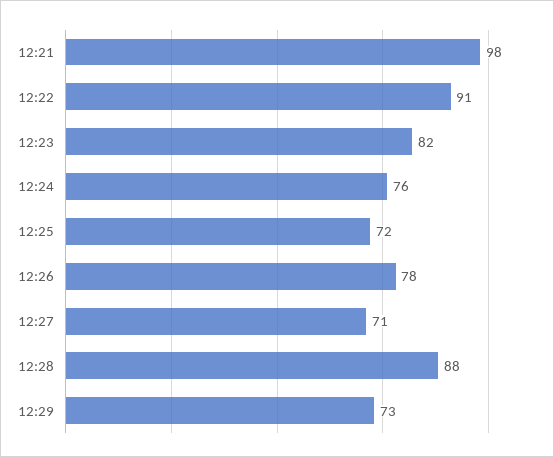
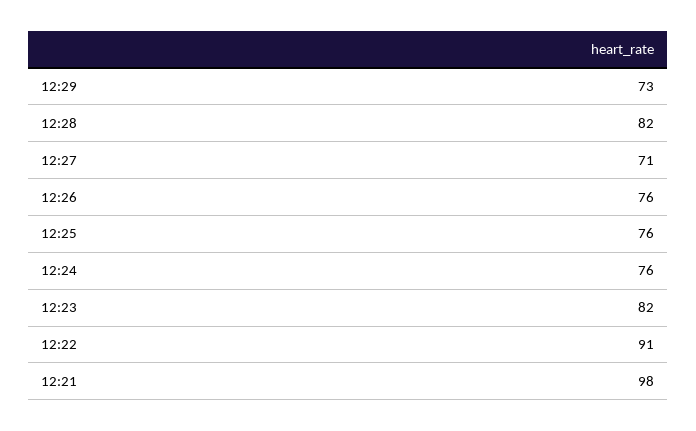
12:25: 72 -> 76
12:26: 78 -> 76
12:28: 88 -> 82

